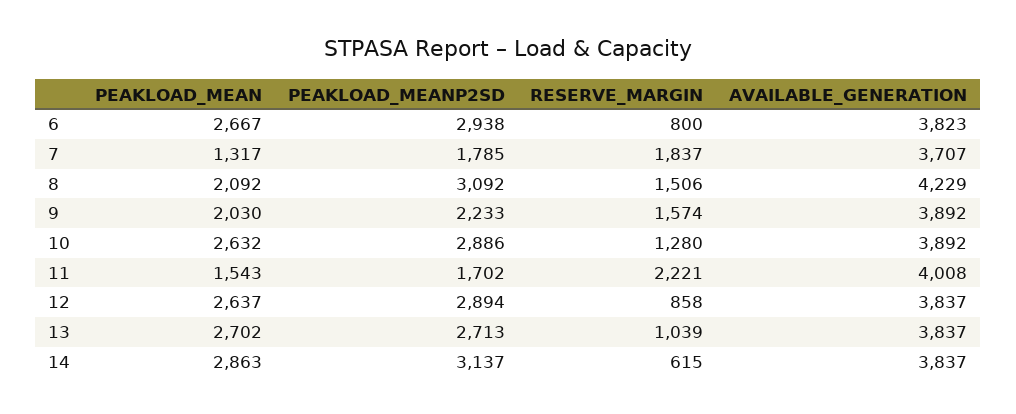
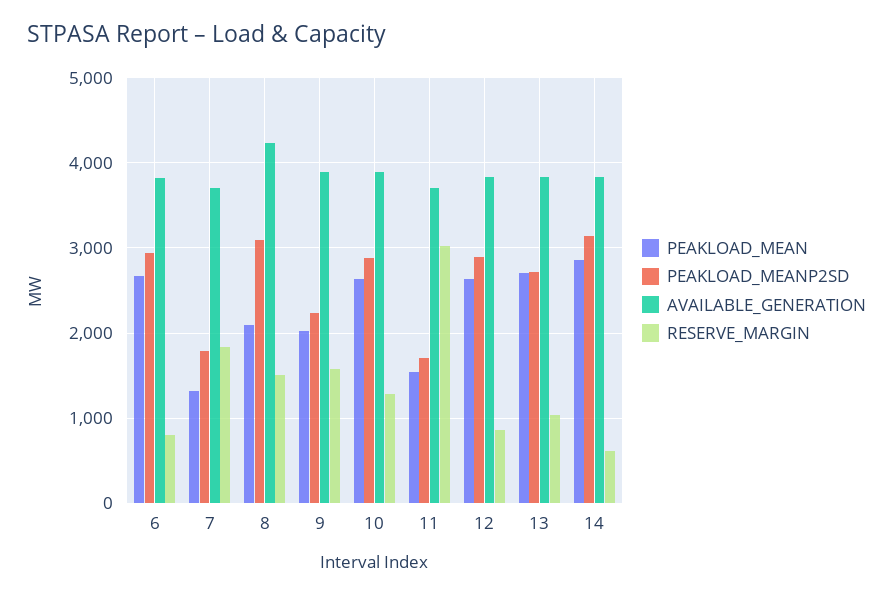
RESERVE_MARGIN, 11: 2221 -> 3000
AVAILABLE_GENERATION, 11: 4008 -> 3700

